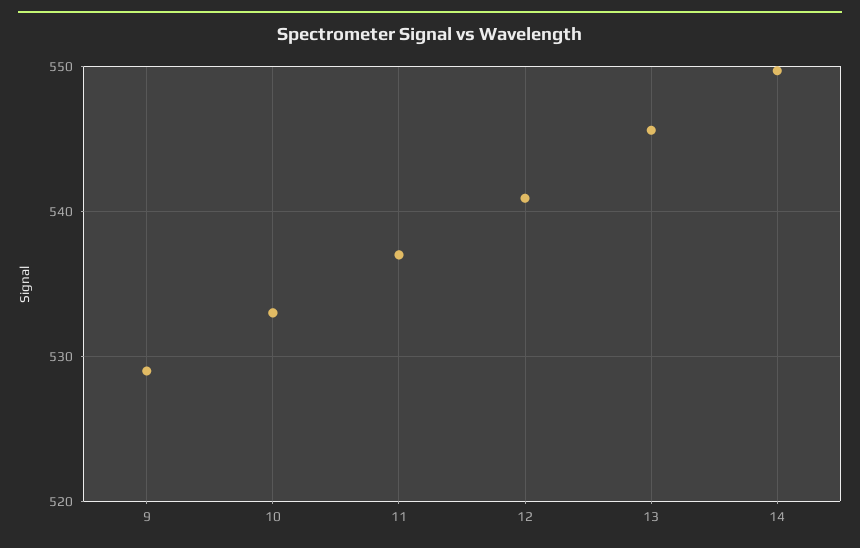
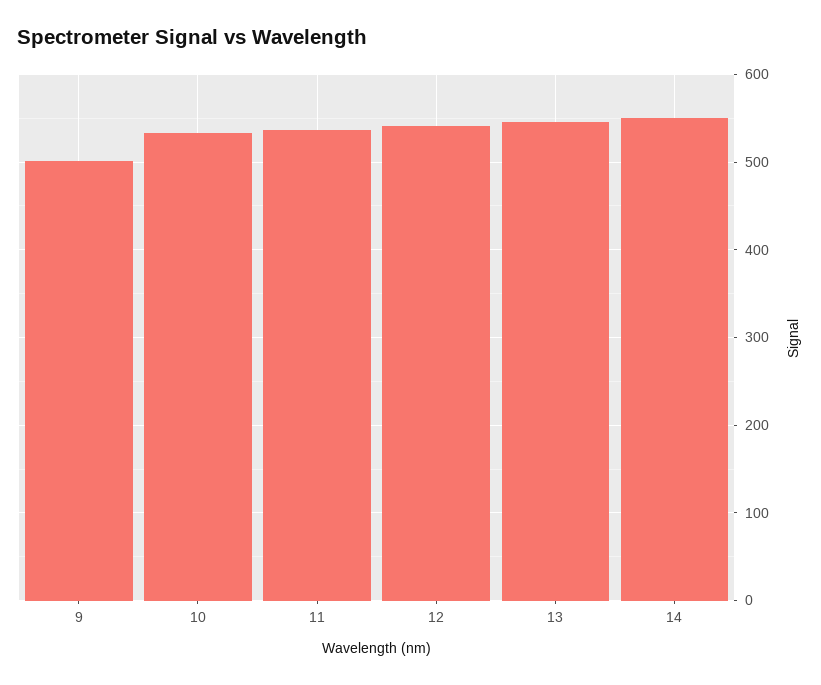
9: 529 -> 500

